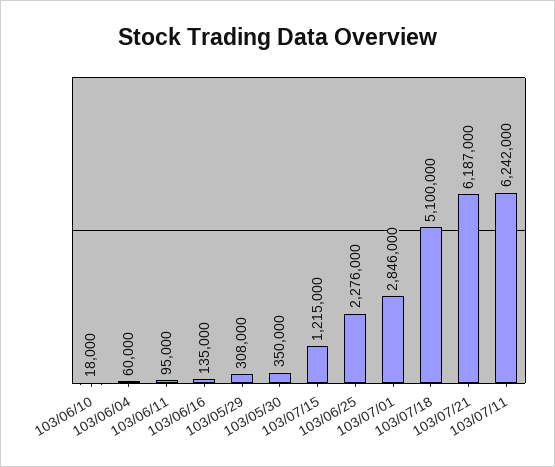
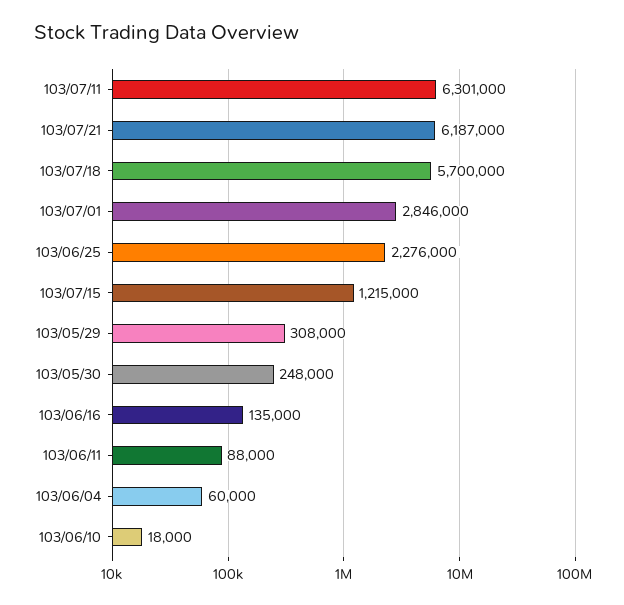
103/06/11: 95000 -> 88000
103/05/30: 350000 -> 248000
103/07/18: 5100000 -> 5700000
103/07/11: 6242000 -> 6301000

